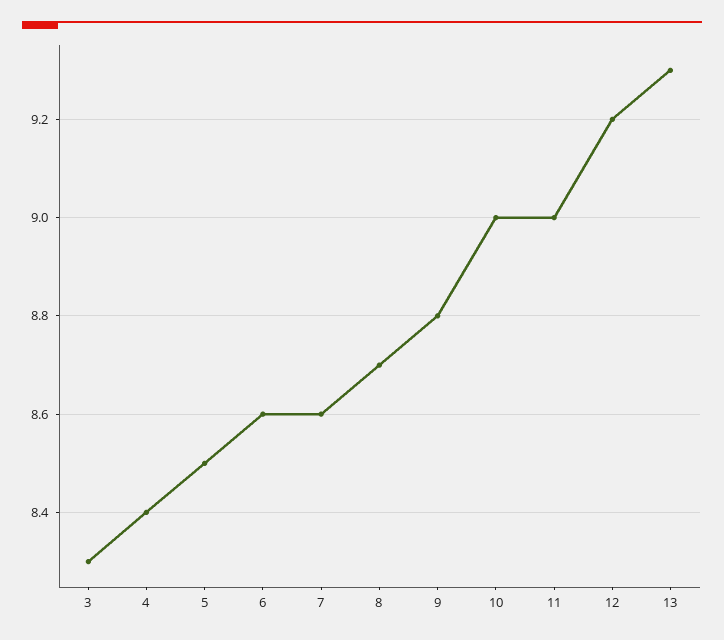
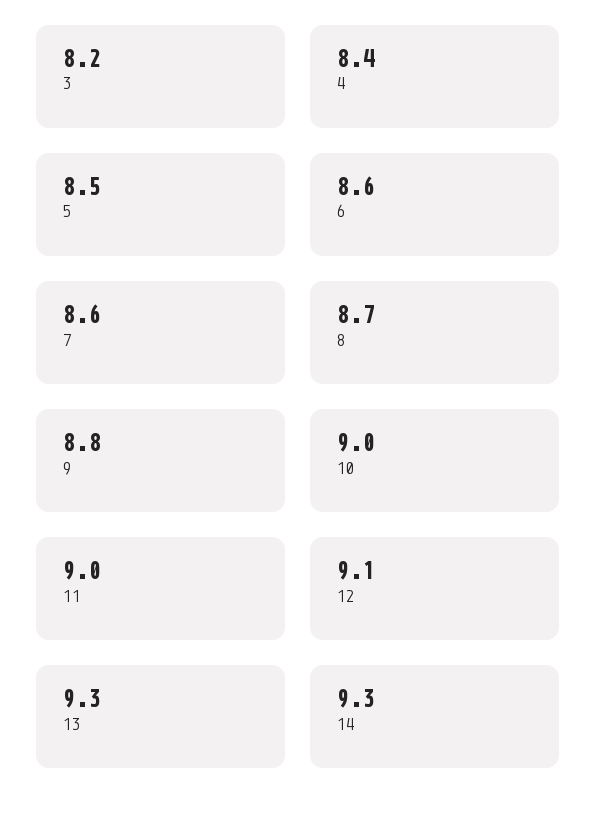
3: 8.3 -> 8.2
12: 9.2 -> 9.1
14: none -> 9.3

